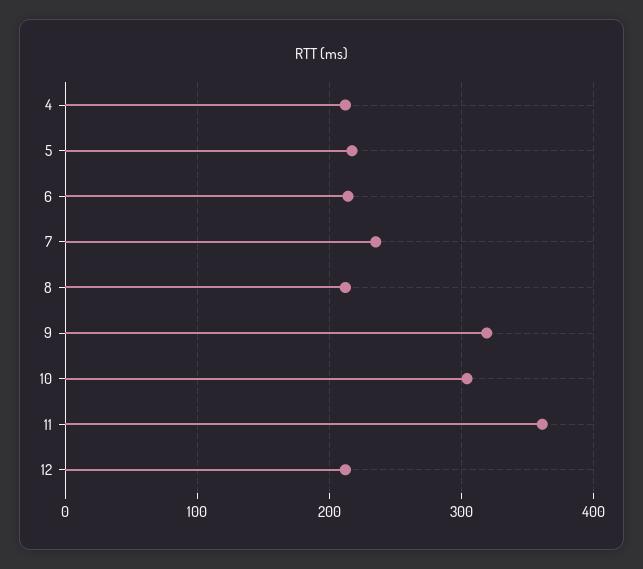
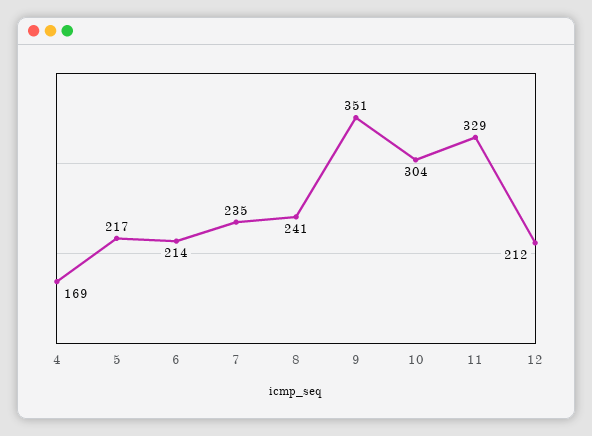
4: 210 -> 169
8: 210 -> 241
9: 320 -> 351
11: 360 -> 329

